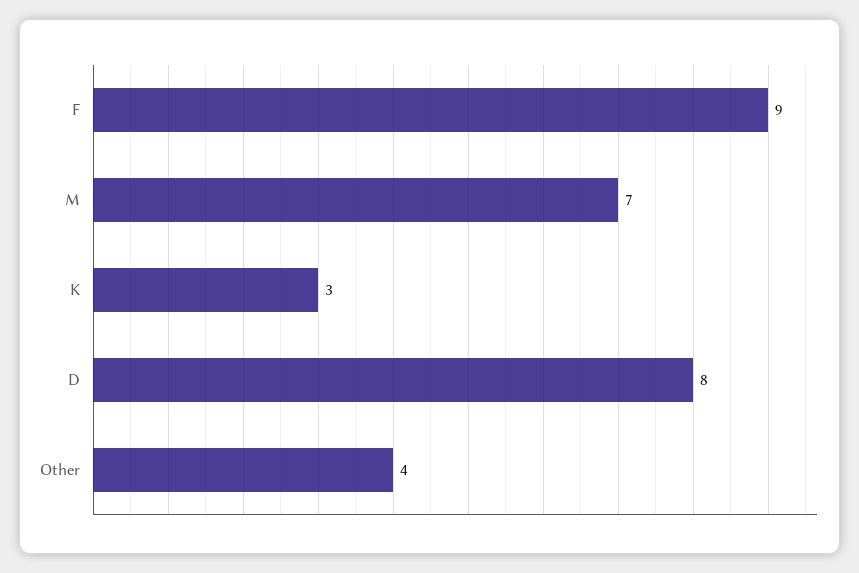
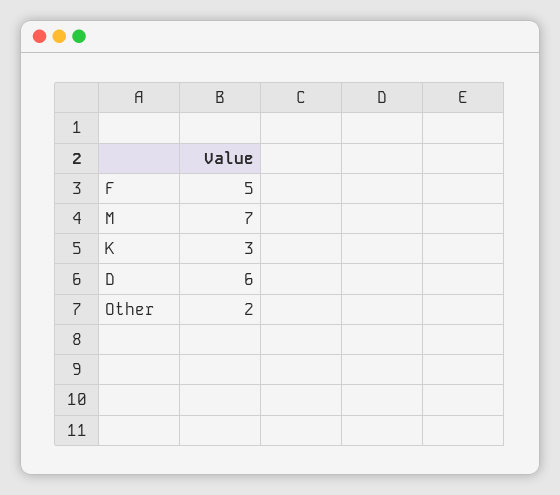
F: 9 -> 5
D: 8 -> 6
Other: 4 -> 2

